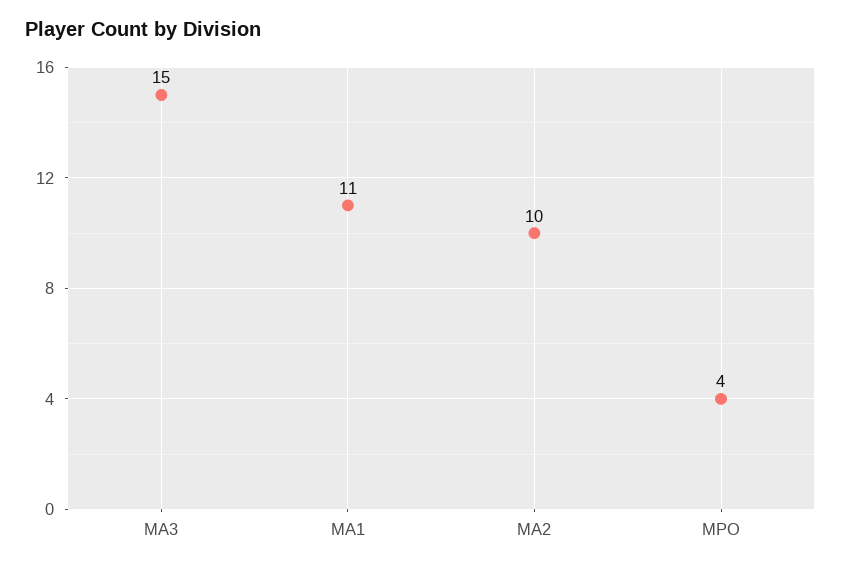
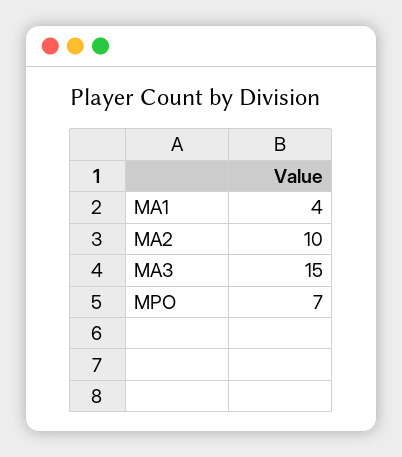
MA1: 11 -> 4
MPO: 4 -> 7

